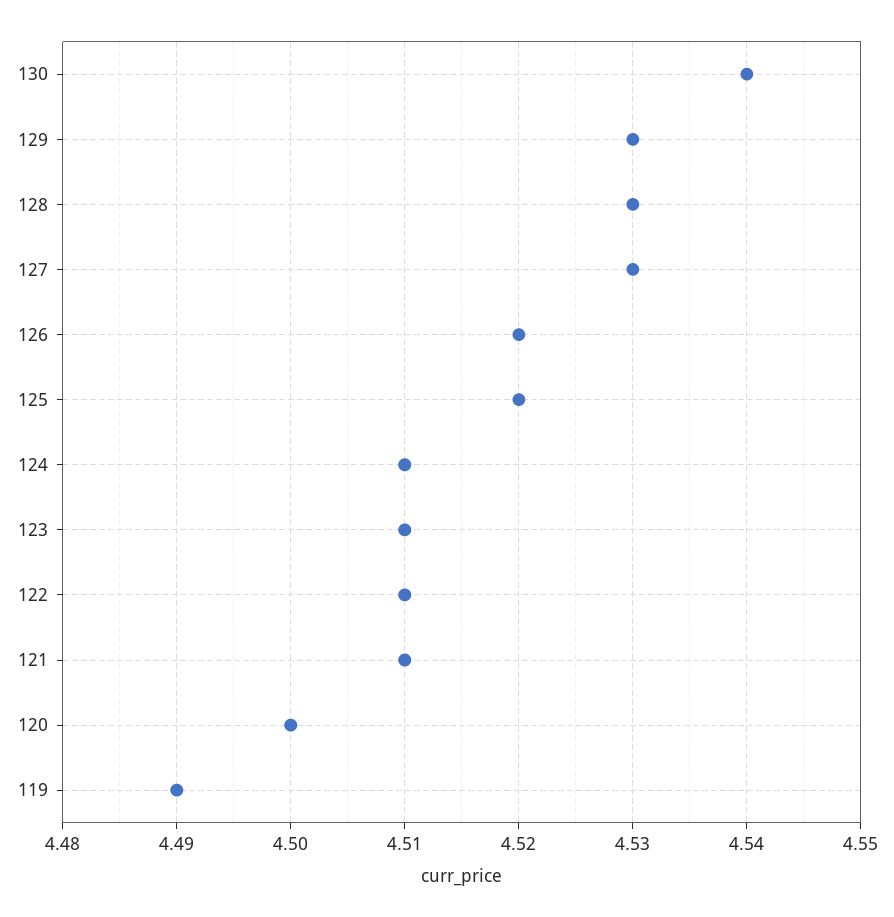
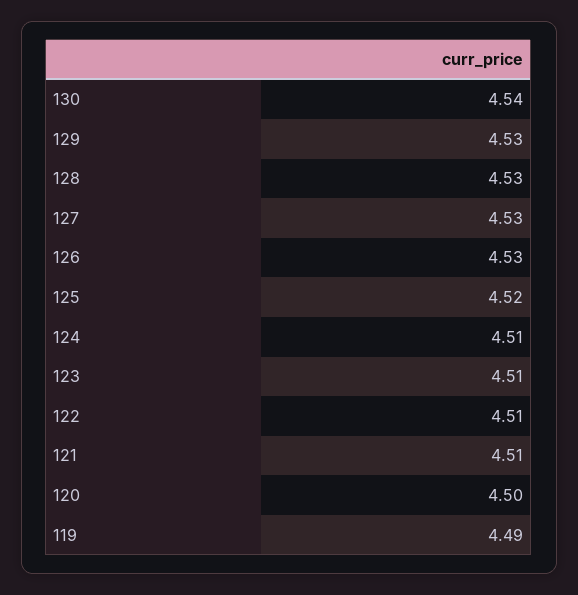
126: 4.52 -> 4.53

